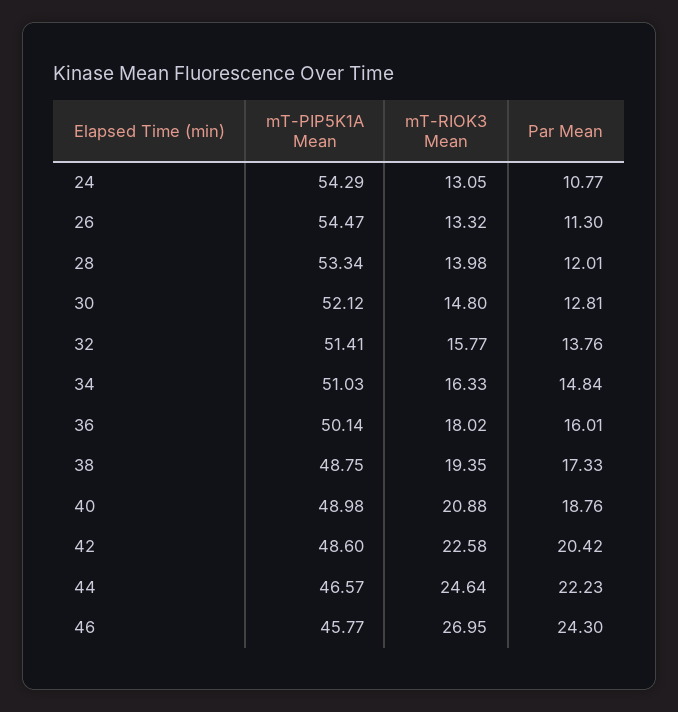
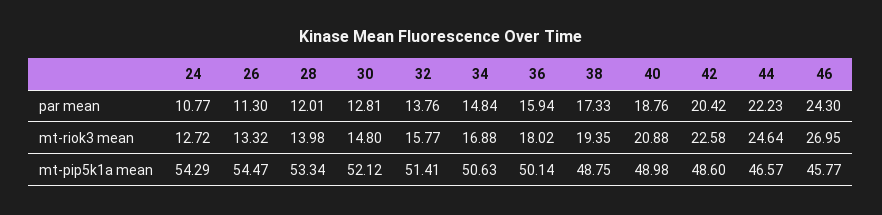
mT-RIOK3 Mean, 24: 13.05 -> 12.72
mT-PIP5K1A Mean, 34: 51.03 -> 50.63
mT-RIOK3 Mean, 34: 16.33 -> 16.88
Par Mean, 36: 16.01 -> 15.94

